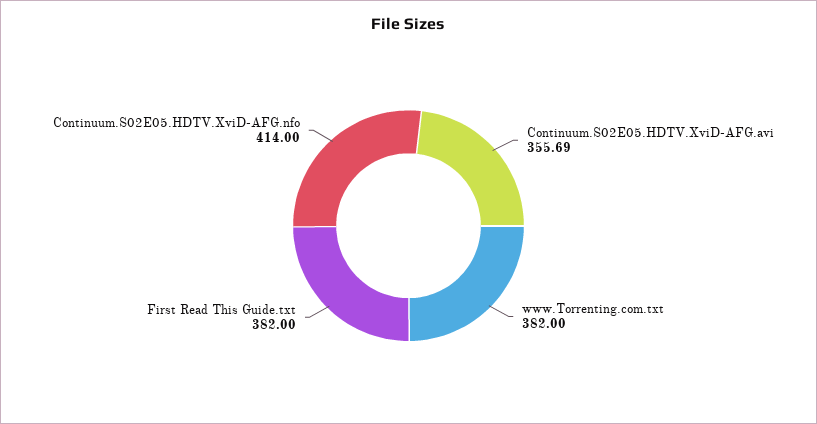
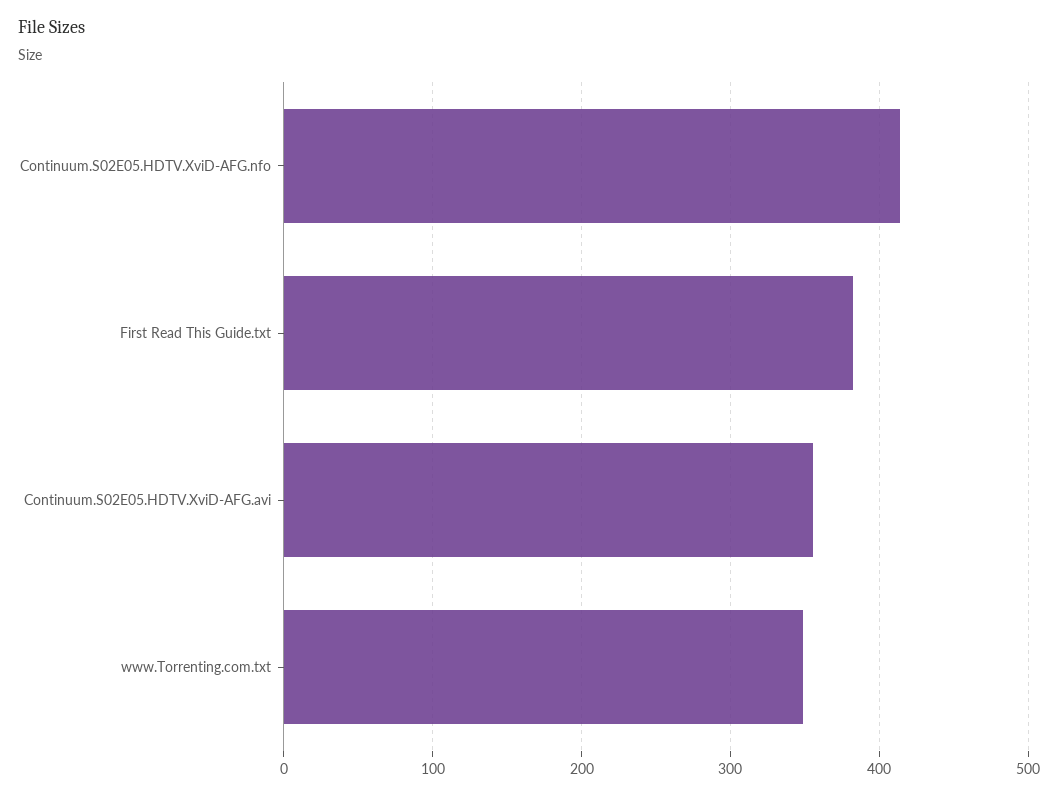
www.Torrenting.com.txt: 382 -> 350

